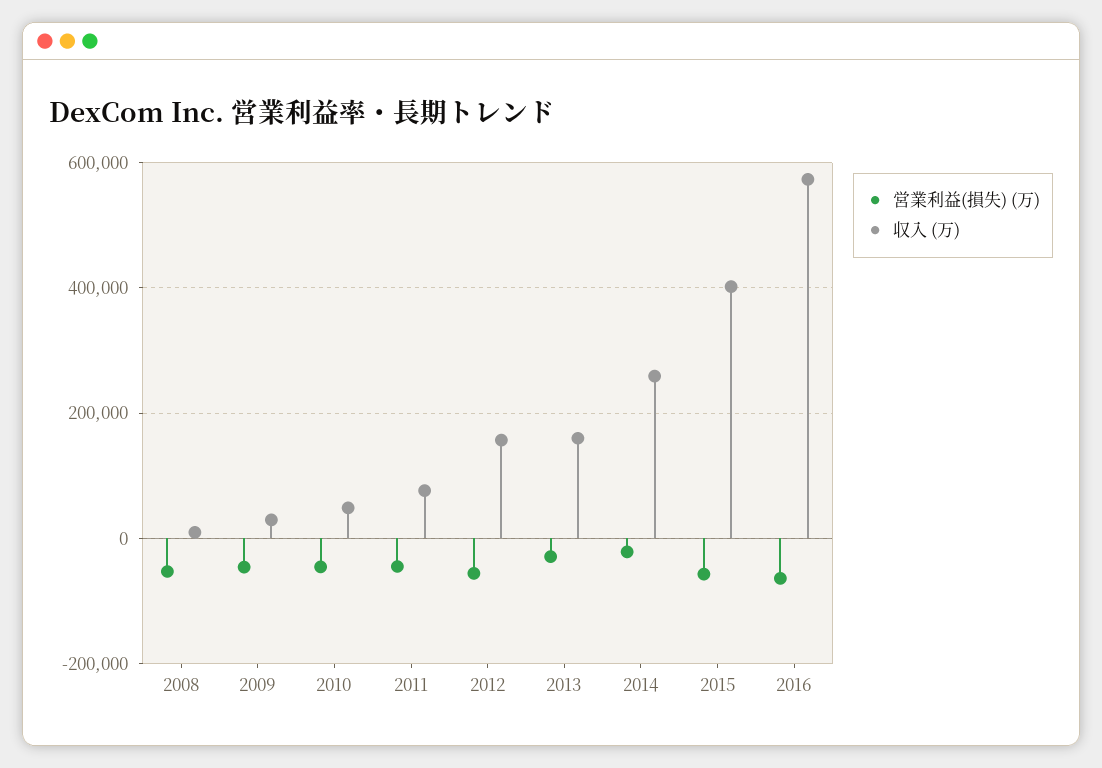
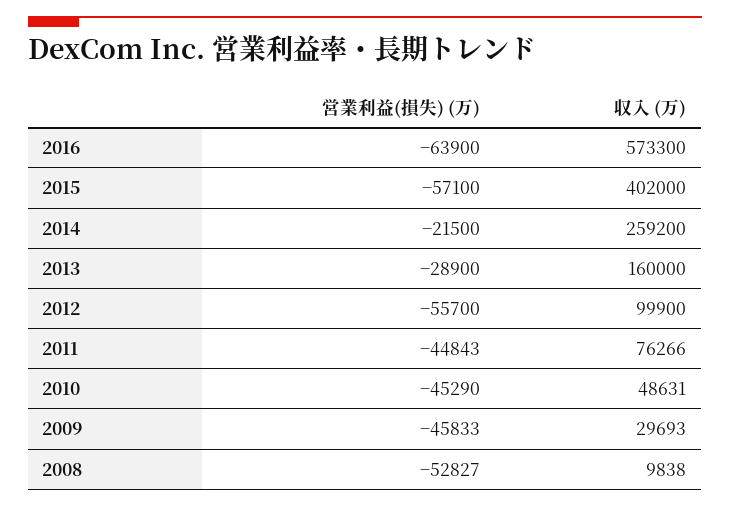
収入 (万), 2012: 160000 -> 99900

